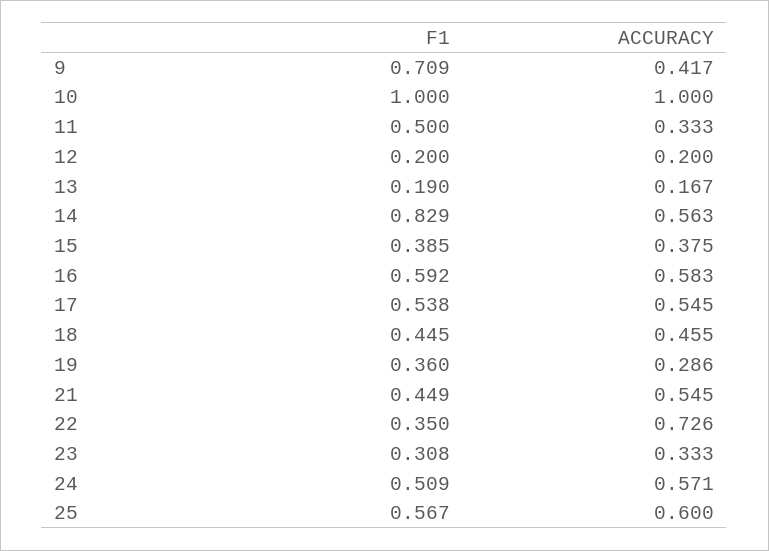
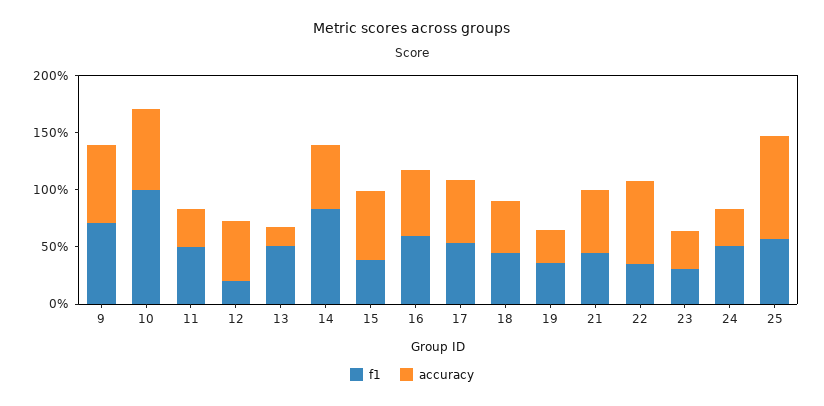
ACCURACY, 9: 0.417 -> 0.7
ACCURACY, 10: 1 -> 0.7
ACCURACY, 12: 0.2 -> 0.5
F1, 13: 0.19 -> 0.5
ACCURACY, 15: 0.375 -> 0.6
ACCURACY, 24: 0.571 -> 0.3
ACCURACY, 25: 0.6 -> 0.9

